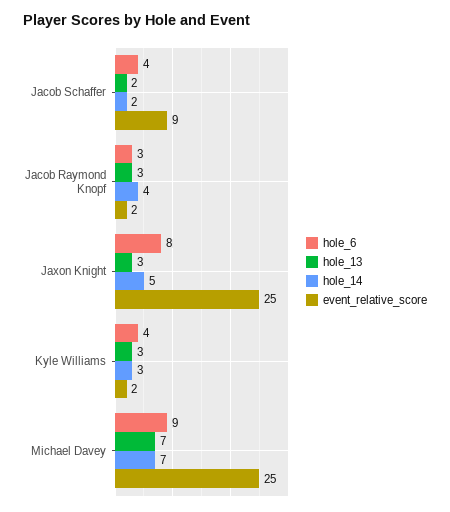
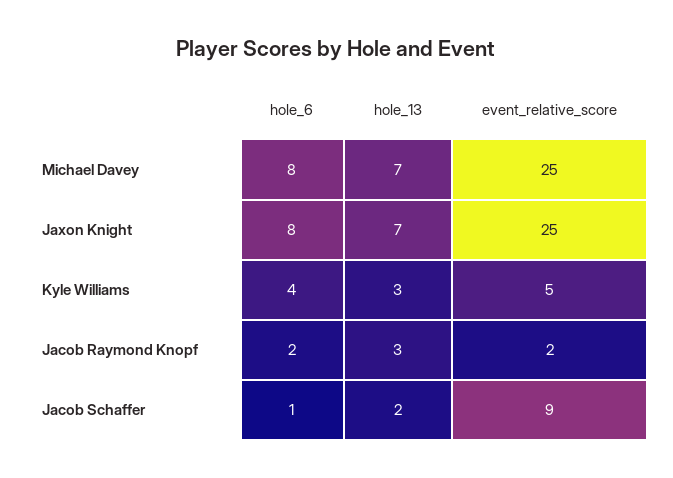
hole_6, Jacob Schaffer: 4 -> 1
hole_14, Jacob Schaffer: 2 -> none
hole_6, Jacob Raymond Knopf: 3 -> 2
hole_14, Jacob Raymond Knopf: 4 -> none
hole_13, Jaxon Knight: 3 -> 7
hole_14, Jaxon Knight: 5 -> none
hole_14, Kyle Williams: 3 -> none
event_relative_score, Kyle Williams: 2 -> 5
hole_6, Michael Davey: 9 -> 8
hole_14, Michael Davey: 7 -> none

